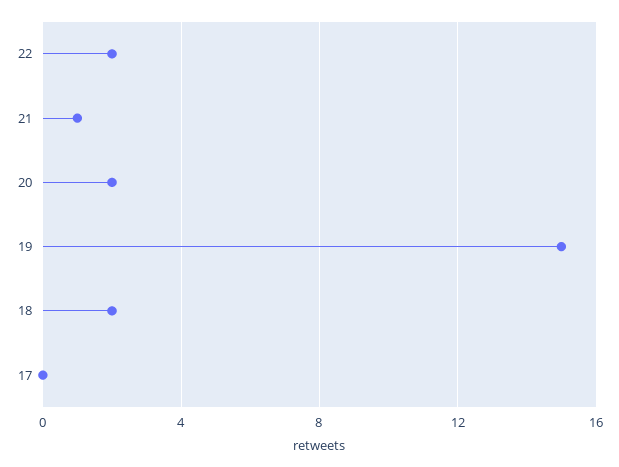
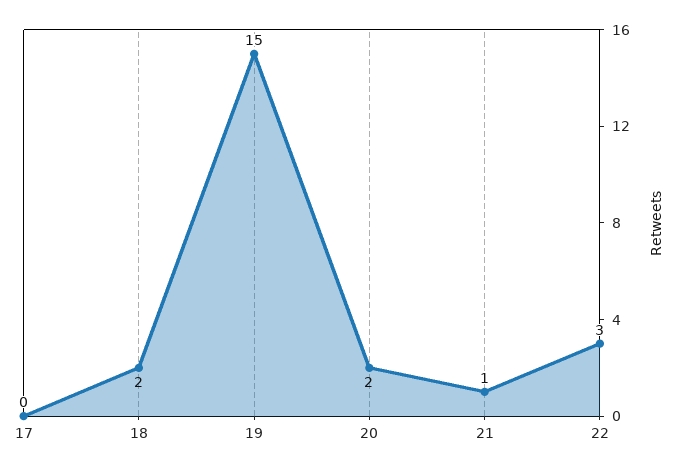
22: 2 -> 3

